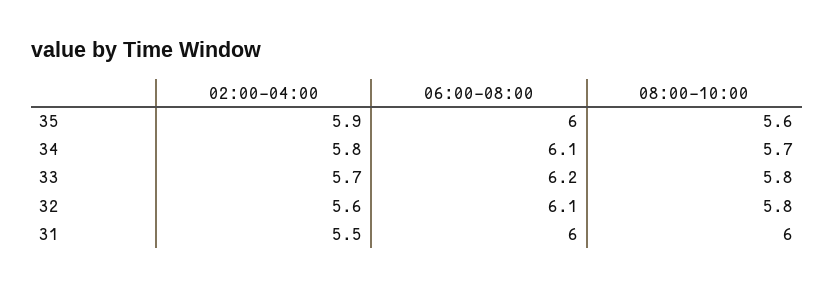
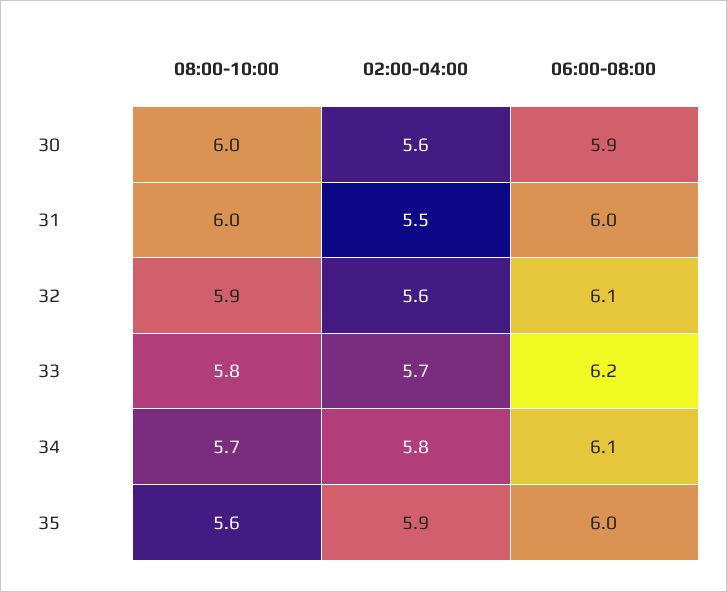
08:00-10:00, 32: 5.8 -> 5.9
08:00-10:00, 30: none -> 6
02:00-04:00, 30: none -> 5.6
06:00-08:00, 30: none -> 5.9

